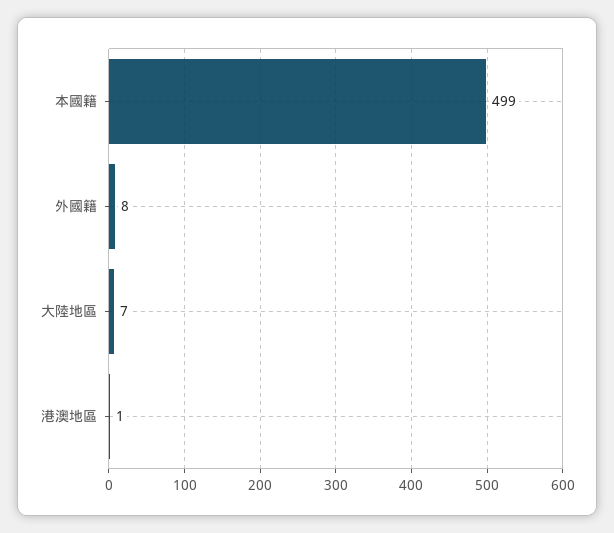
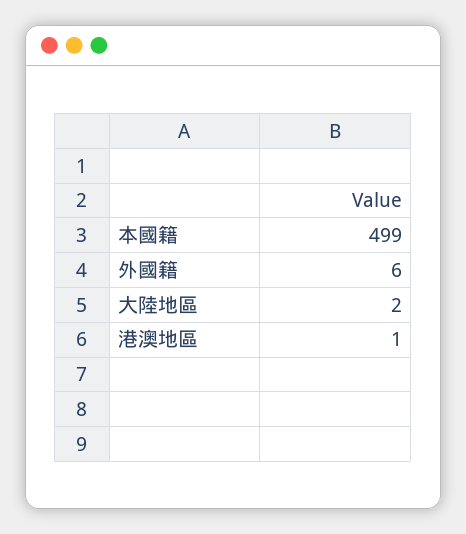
外國籍: 8 -> 6
大陸地區: 7 -> 2

